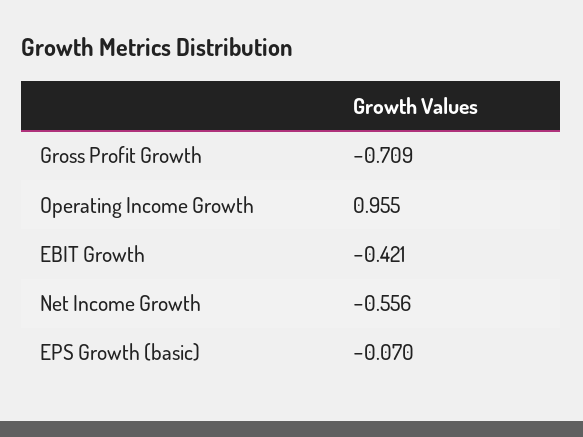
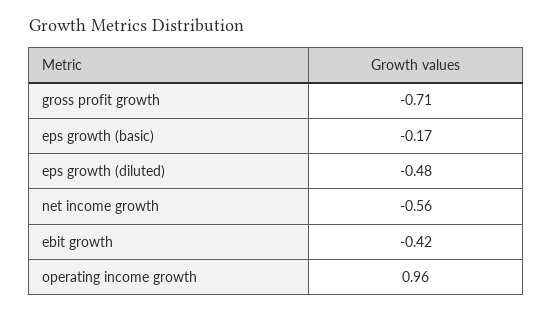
EPS Growth (basic): -0.07 -> -0.17
eps growth (diluted): none -> -0.48

